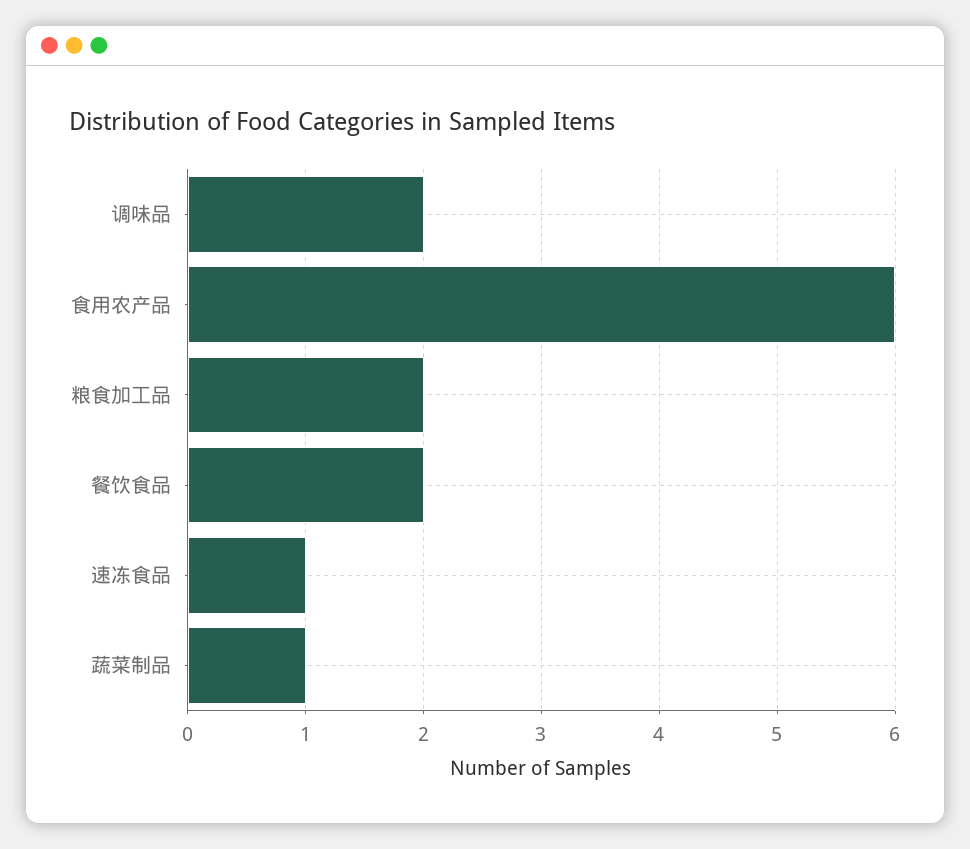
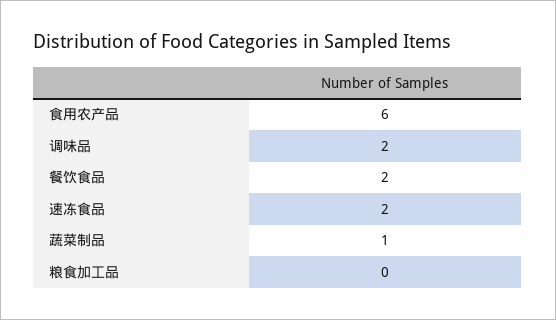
粮食加工品: 2 -> 0
速冻食品: 1 -> 2

